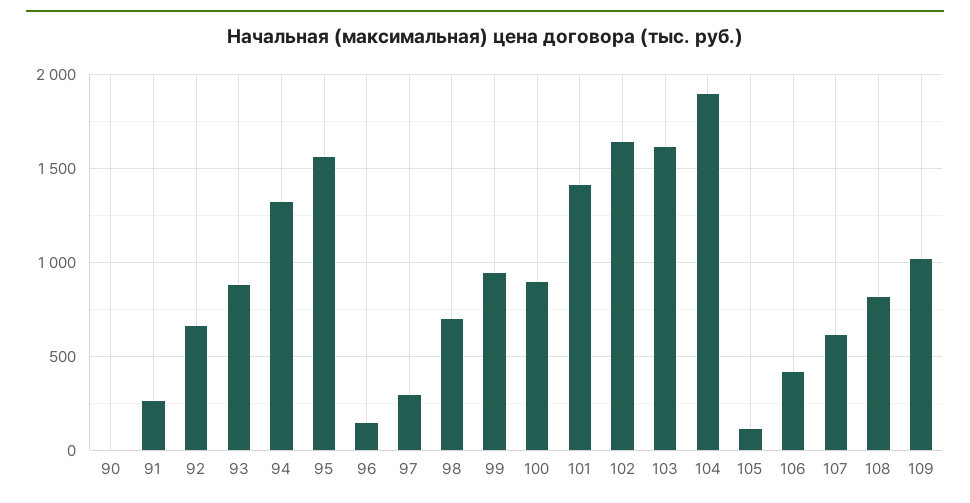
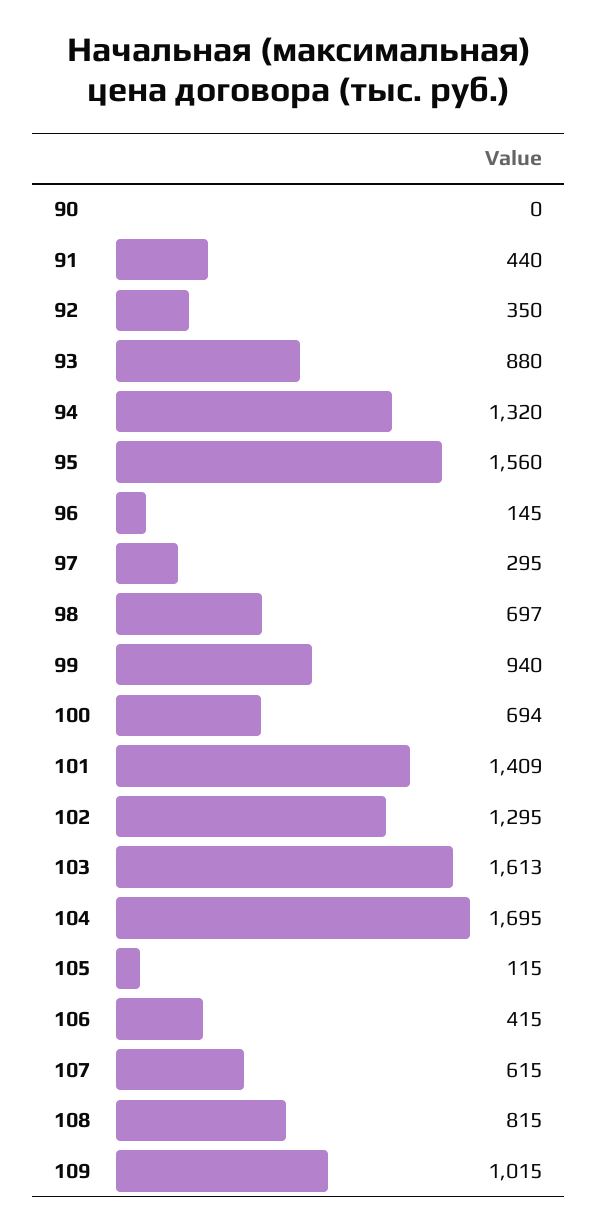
91: 250 -> 440
92: 650 -> 350
100: 900 -> 694
102: 1650 -> 1295
104: 1900 -> 1695

